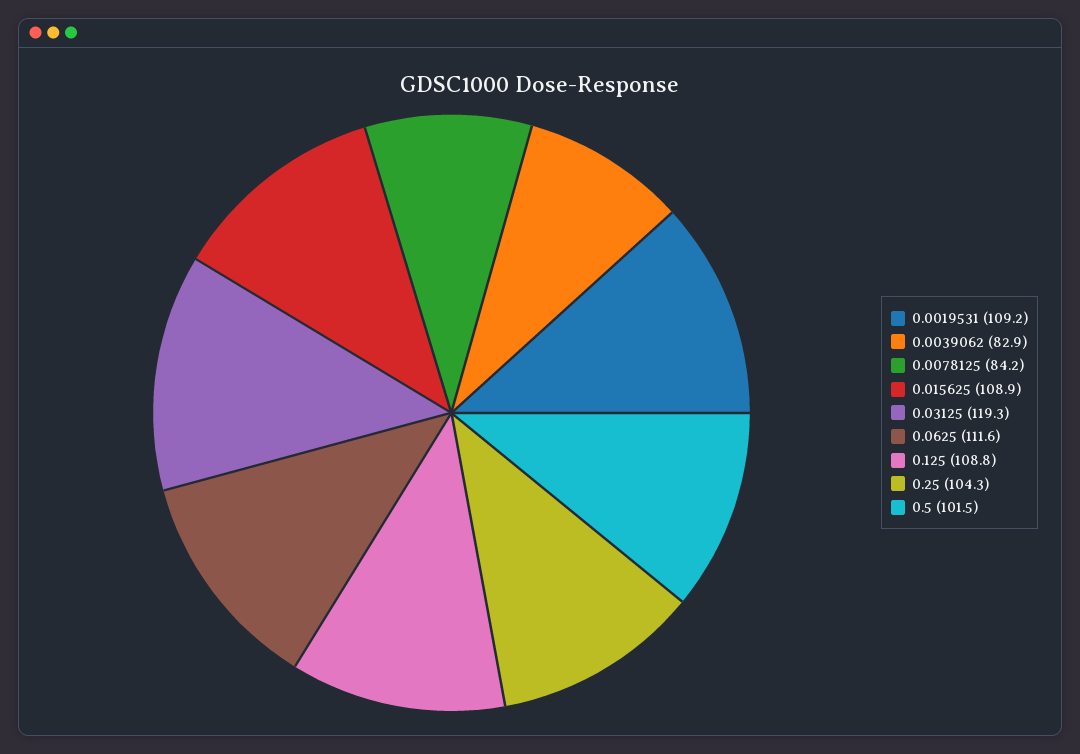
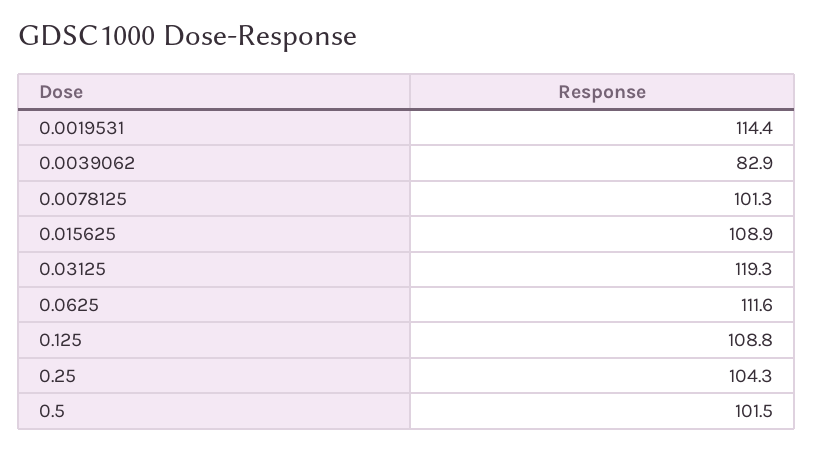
0.0019531: 109.2 -> 114.4
0.0078125: 84.2 -> 101.3

